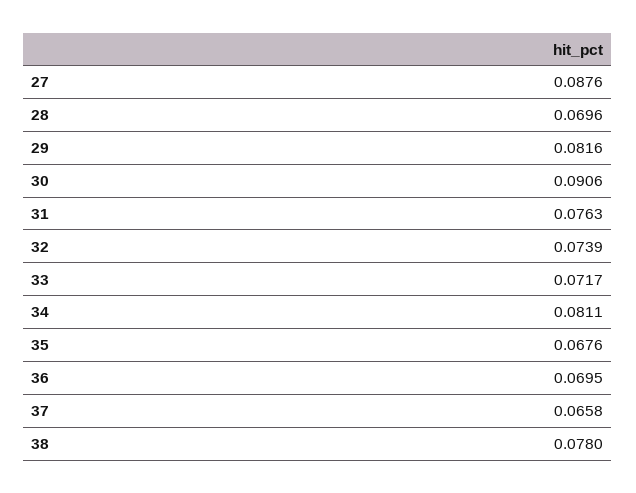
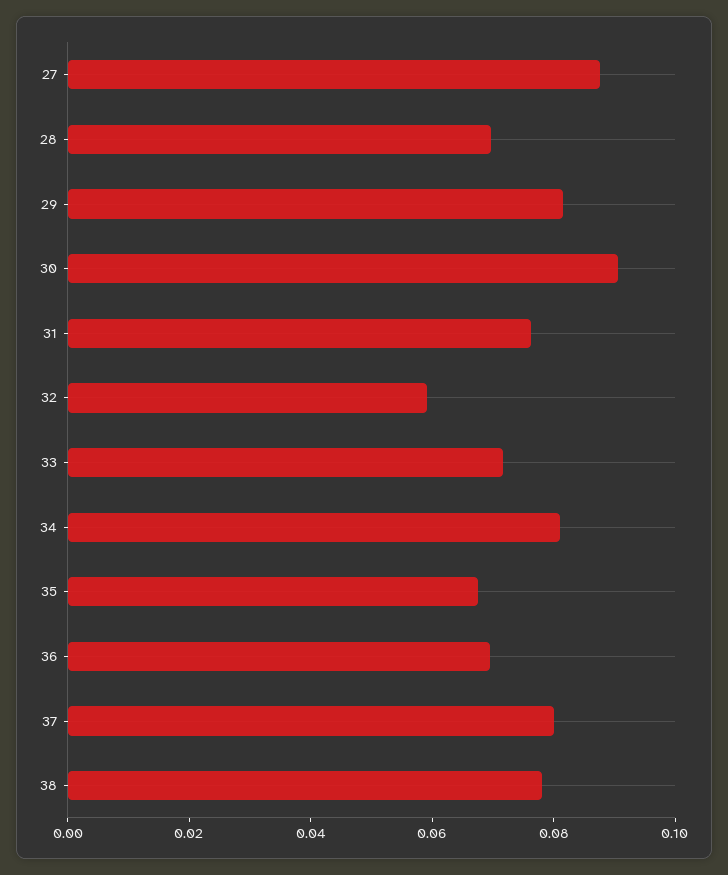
32: 0.0739 -> 0.06
37: 0.0658 -> 0.08

